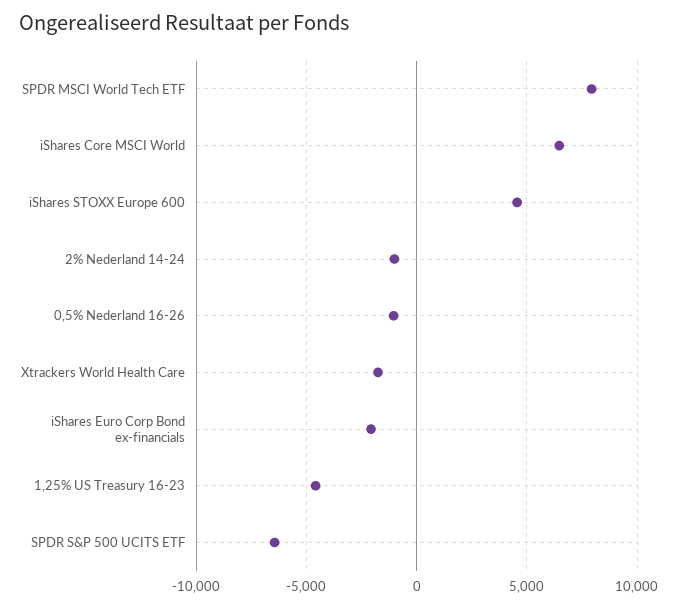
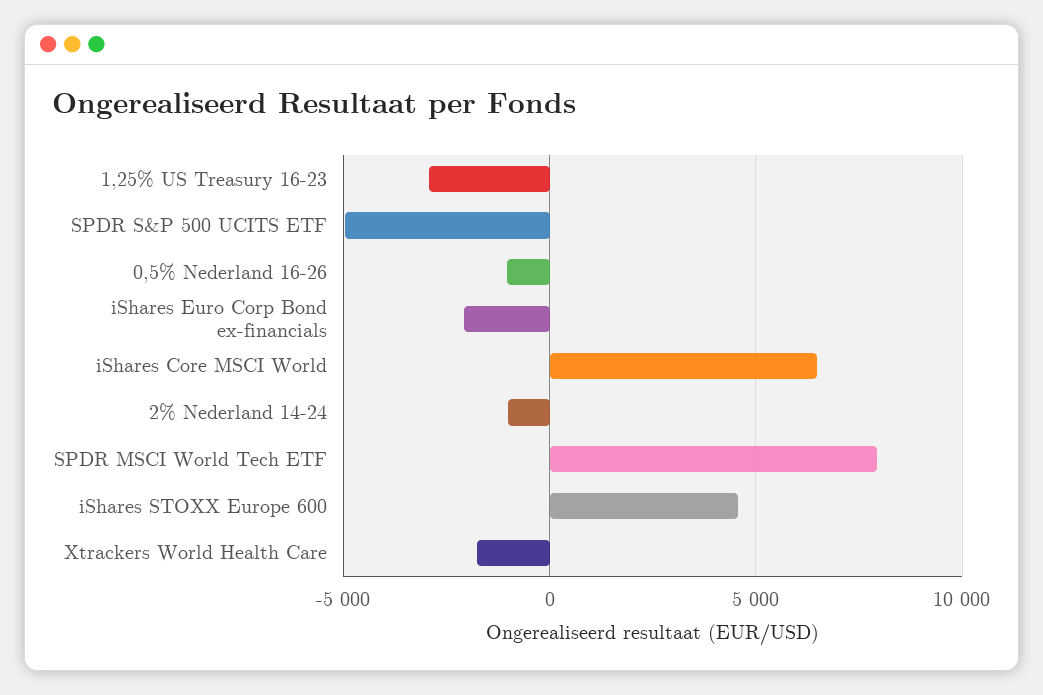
1,25% US Treasury 16-23: -4500 -> -3000
SPDR S&P 500 UCITS ETF: -6500 -> -5000

